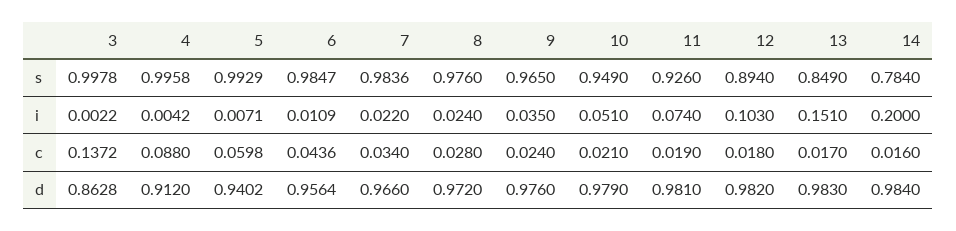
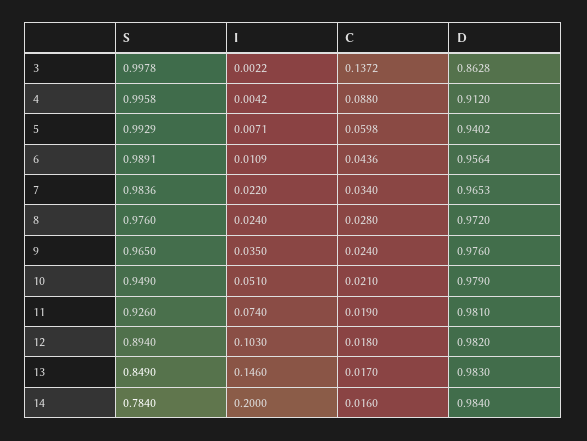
6, s: 0.9847 -> 0.9891
13, i: 0.151 -> 0.146
7, d: 0.966 -> 0.9653

